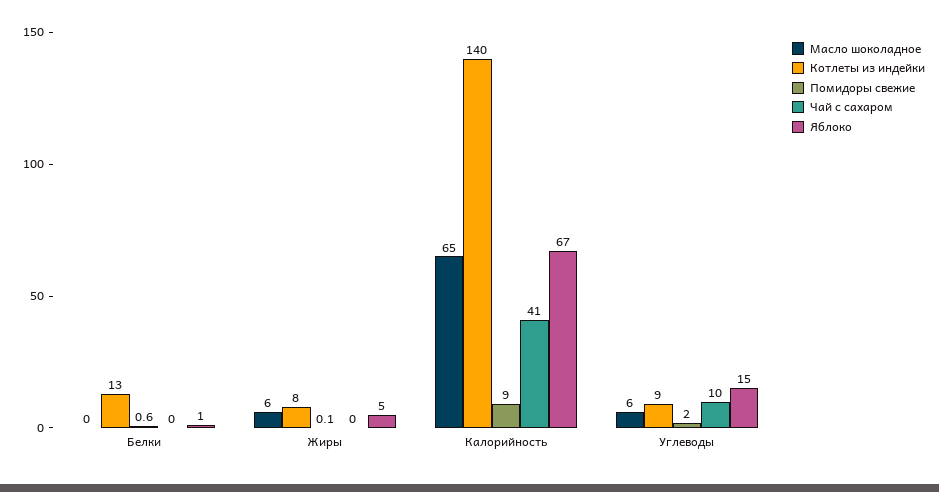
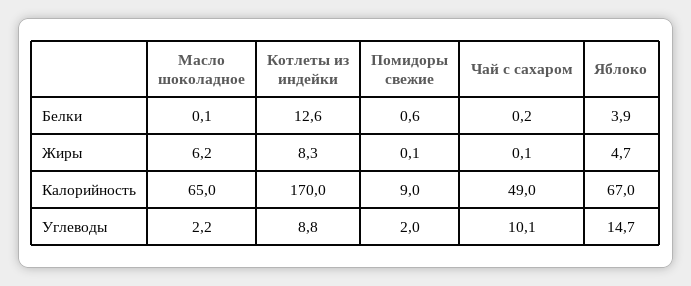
Яблоко, Белки: 1 -> 3.9
Котлеты из индейки, Калорийность: 140 -> 170
Чай с сахаром, Калорийность: 41 -> 49
Масло шоколадное, Углеводы: 6 -> 2.2

